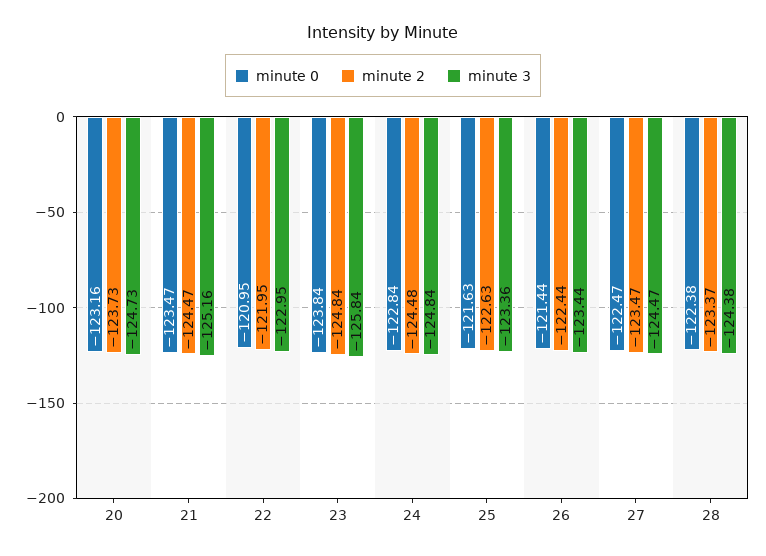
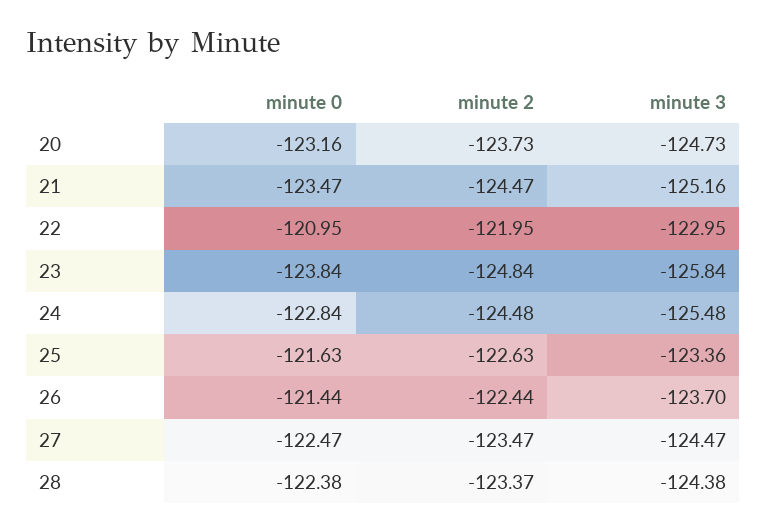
minute 3, 24: -124.84 -> -125.48
minute 3, 26: -123.44 -> -123.7

